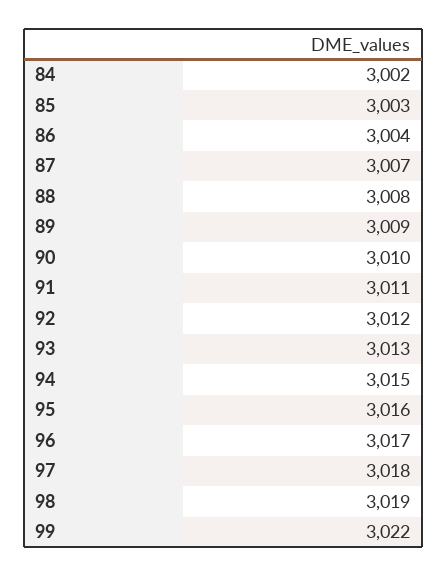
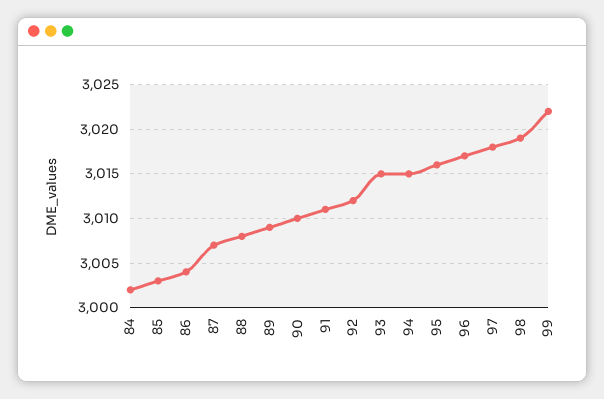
93: 3013 -> 3015

